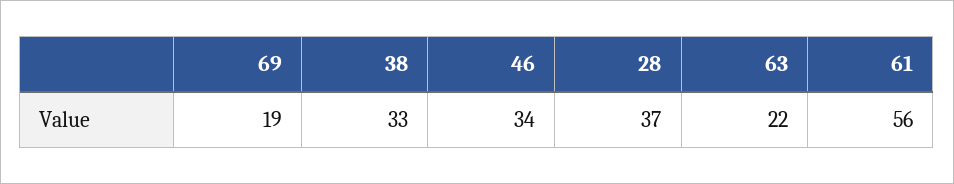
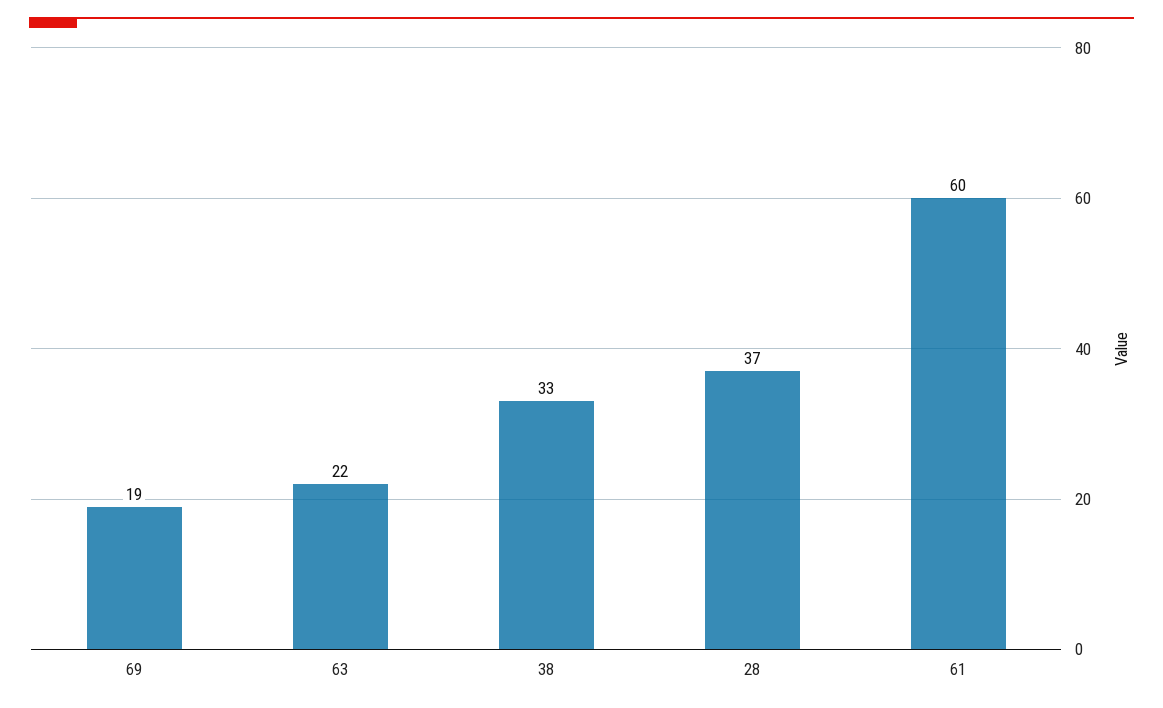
46: 34 -> none
61: 56 -> 60

